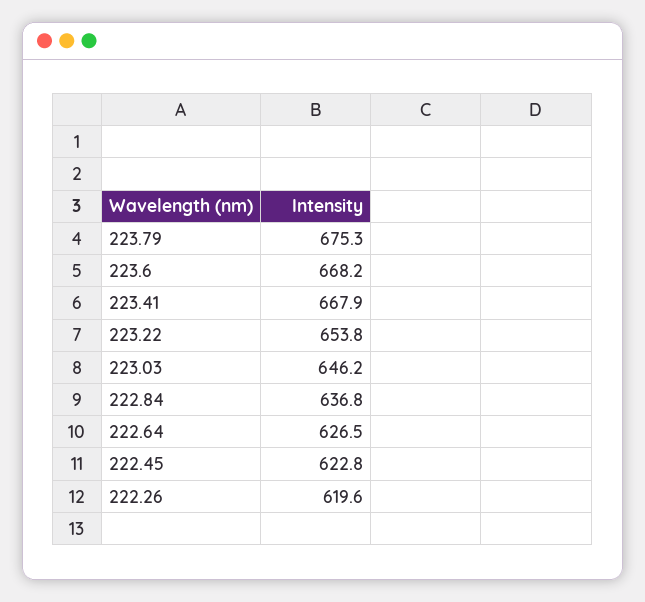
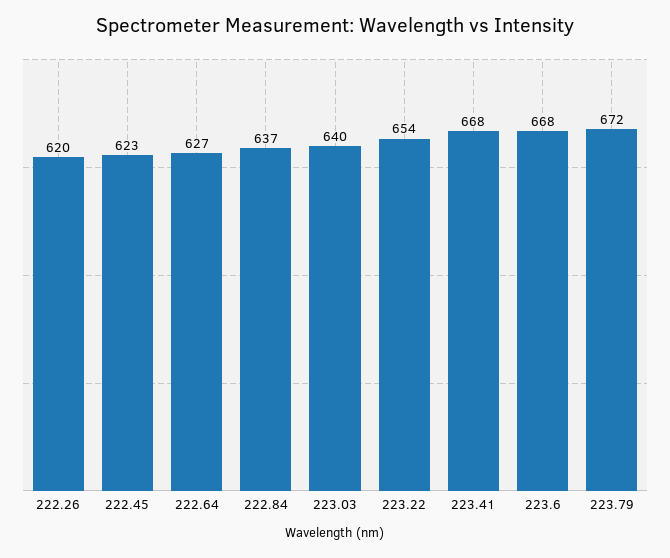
223.79: 675.3 -> 672
223.03: 646.2 -> 640

